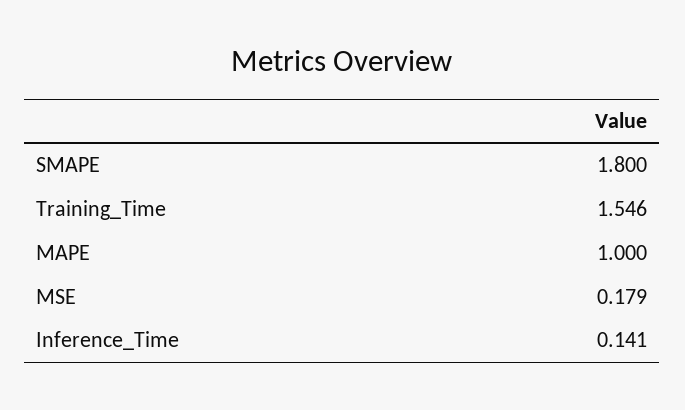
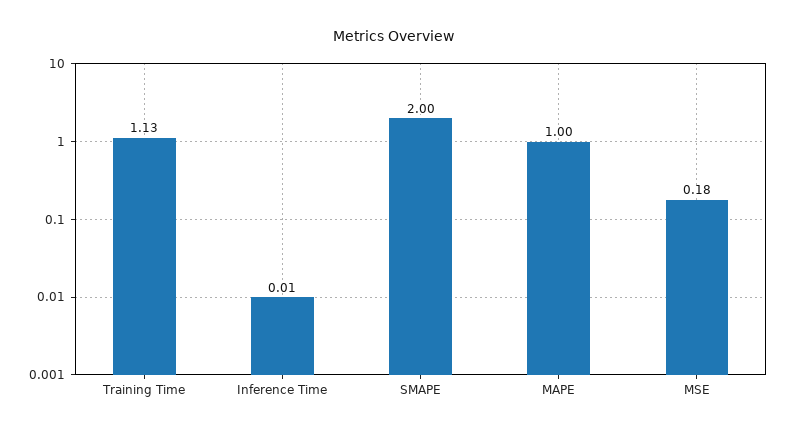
SMAPE: 1.8 -> 2
Training_Time: 1.546 -> 1.13
Inference_Time: 0.141 -> 0.01

